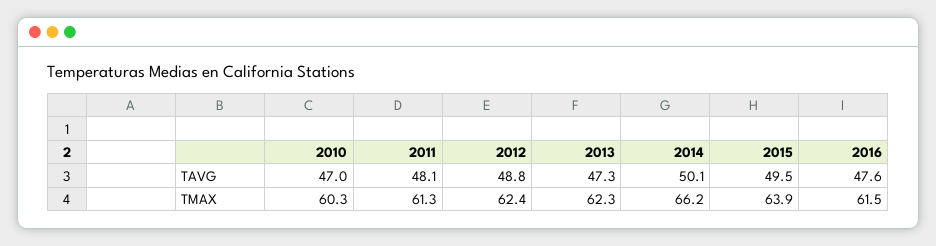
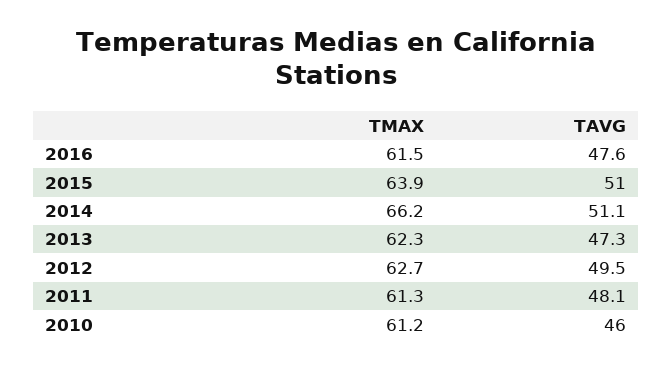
2010, TAVG: 47 -> 46
2012, TAVG: 48.8 -> 49.5
2014, TAVG: 50.1 -> 51.1
2015, TAVG: 49.5 -> 51
2010, TMAX: 60.3 -> 61.2
2012, TMAX: 62.4 -> 62.7

